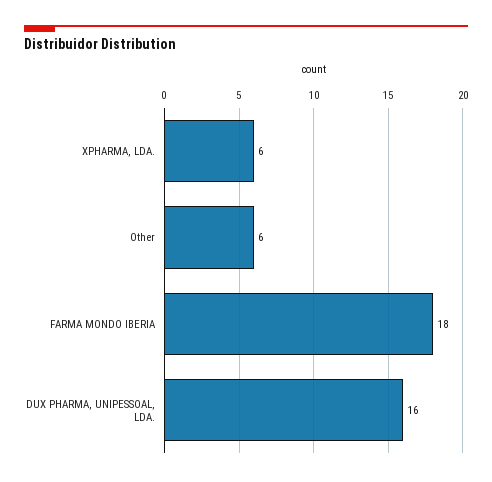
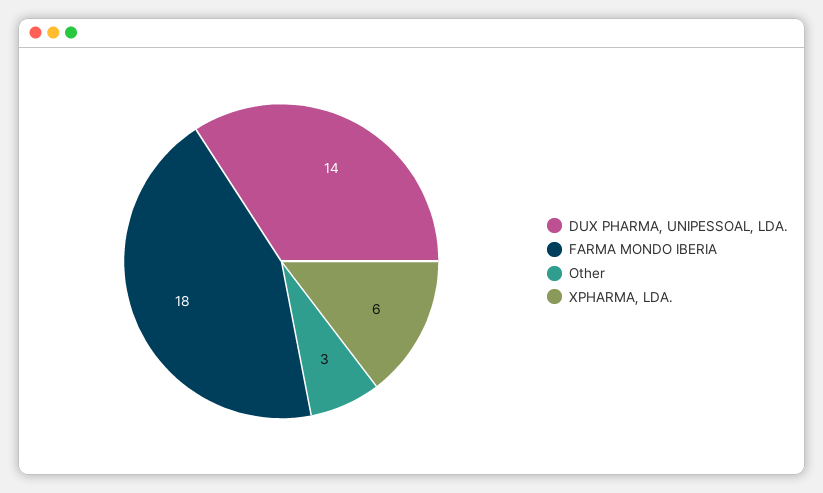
Other: 6 -> 3
DUX PHARMA, UNIPESSOAL, LDA.: 16 -> 14

